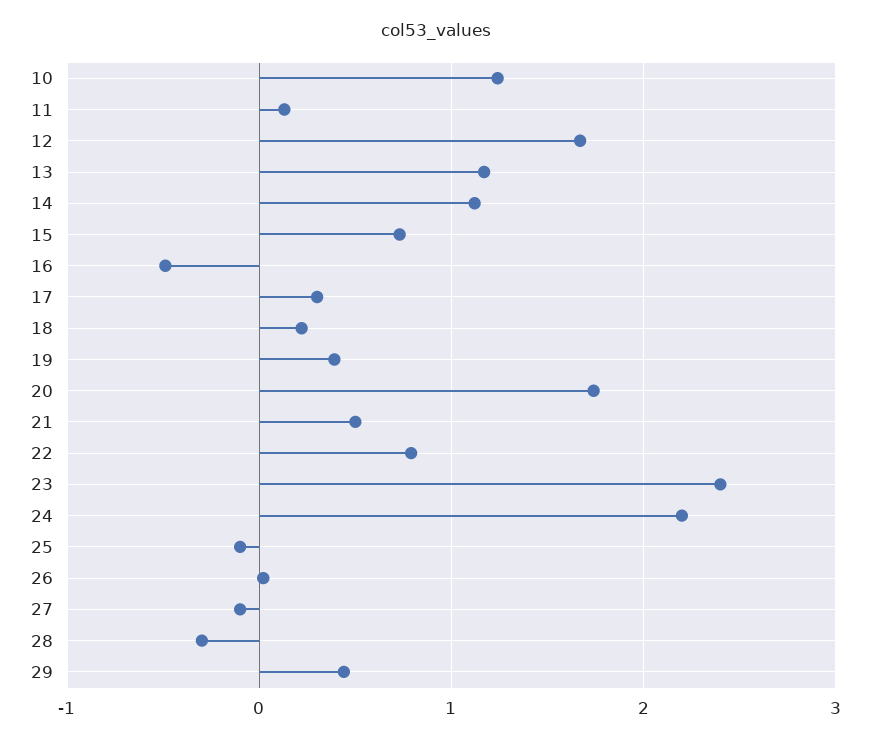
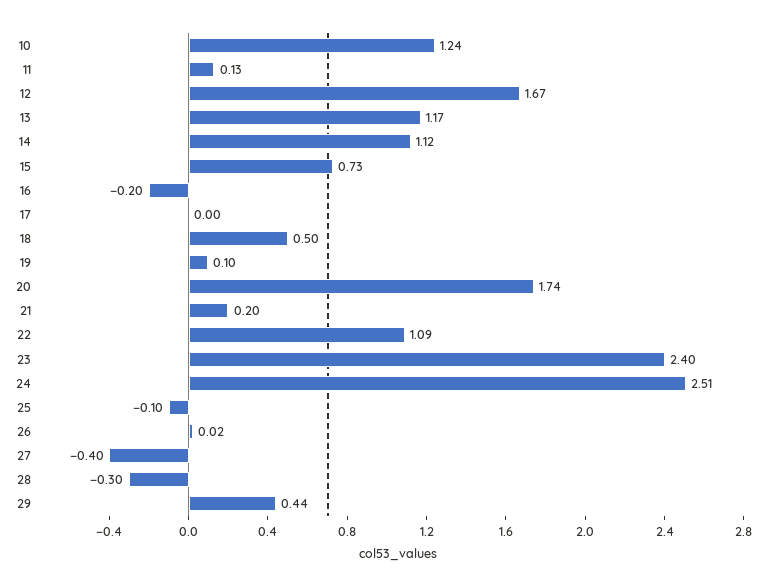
16: -0.5 -> -0.2
17: 0.3 -> 0
18: 0.2 -> 0.5
19: 0.4 -> 0.1
21: 0.5 -> 0.2
22: 0.8 -> 1.09
24: 2.2 -> 2.51
27: -0.1 -> -0.4

